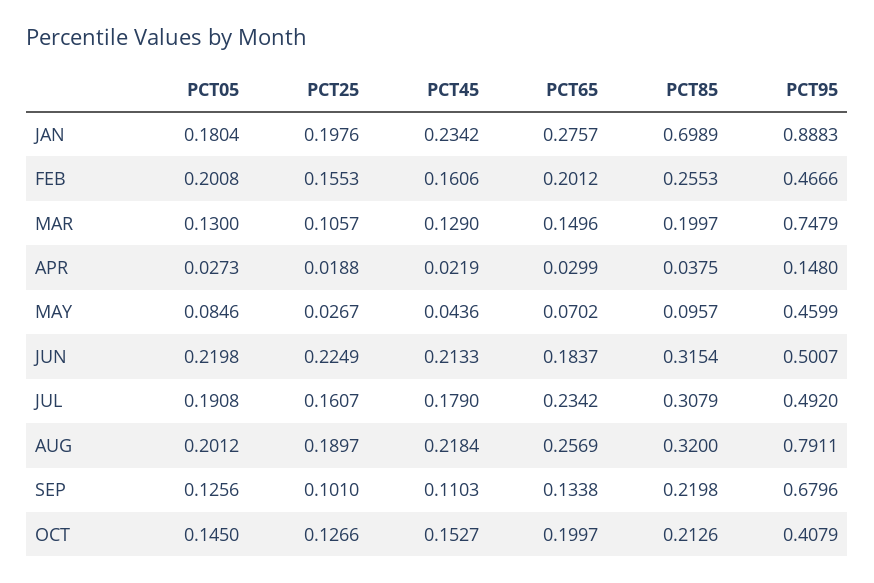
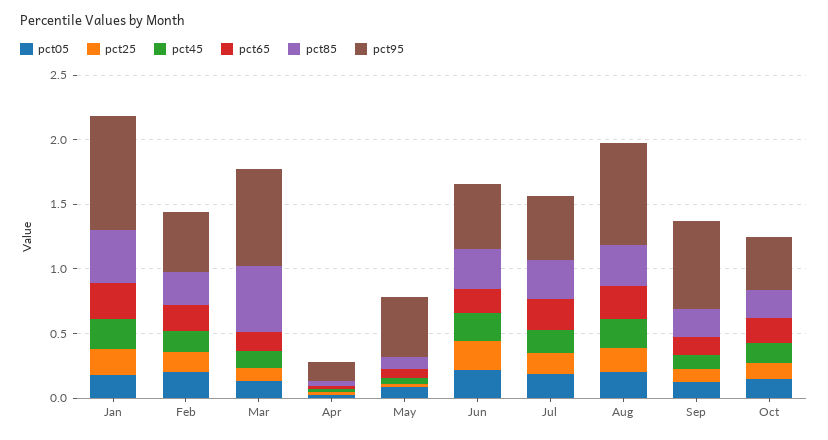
PCT85, JAN: 0.6989 -> 0.4
PCT85, MAR: 0.1997 -> 0.5

